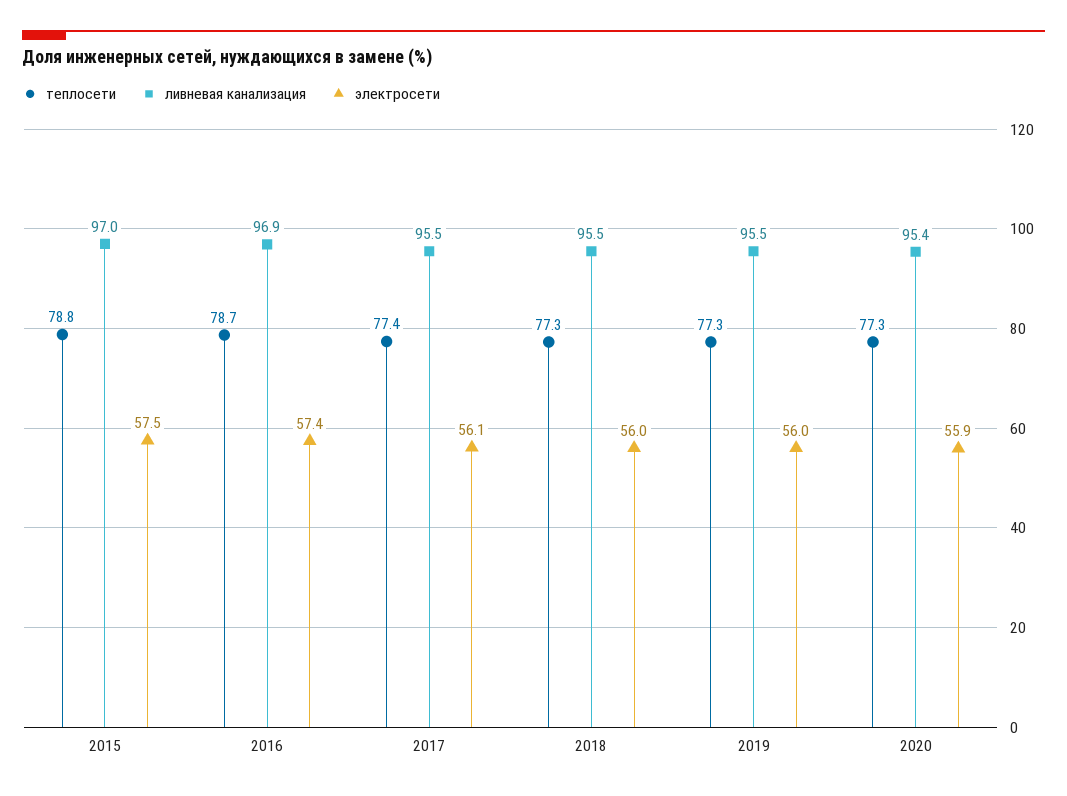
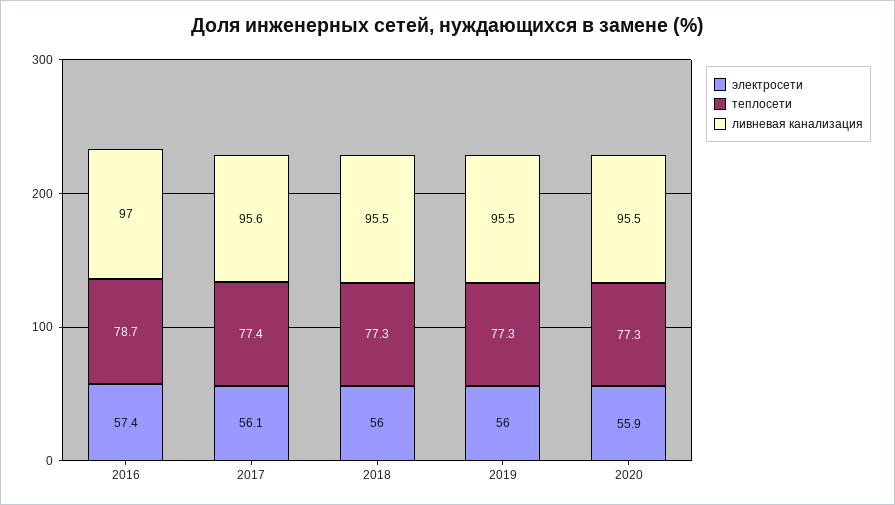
теплосети, 2015: 78.8 -> none
ливневая канализация, 2015: 97 -> none
электросети, 2015: 57.5 -> none
ливневая канализация, 2016: 96.9 -> 97
ливневая канализация, 2017: 95.5 -> 95.6
ливневая канализация, 2020: 95.4 -> 95.5

